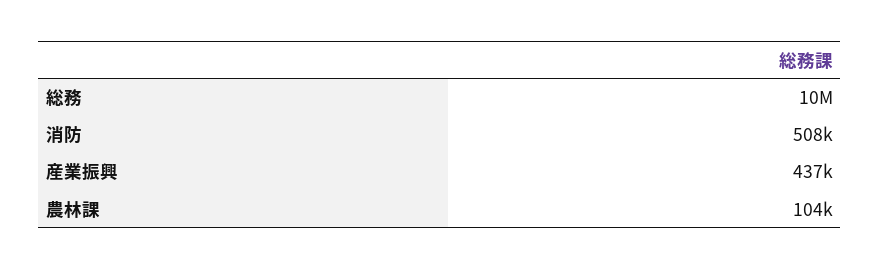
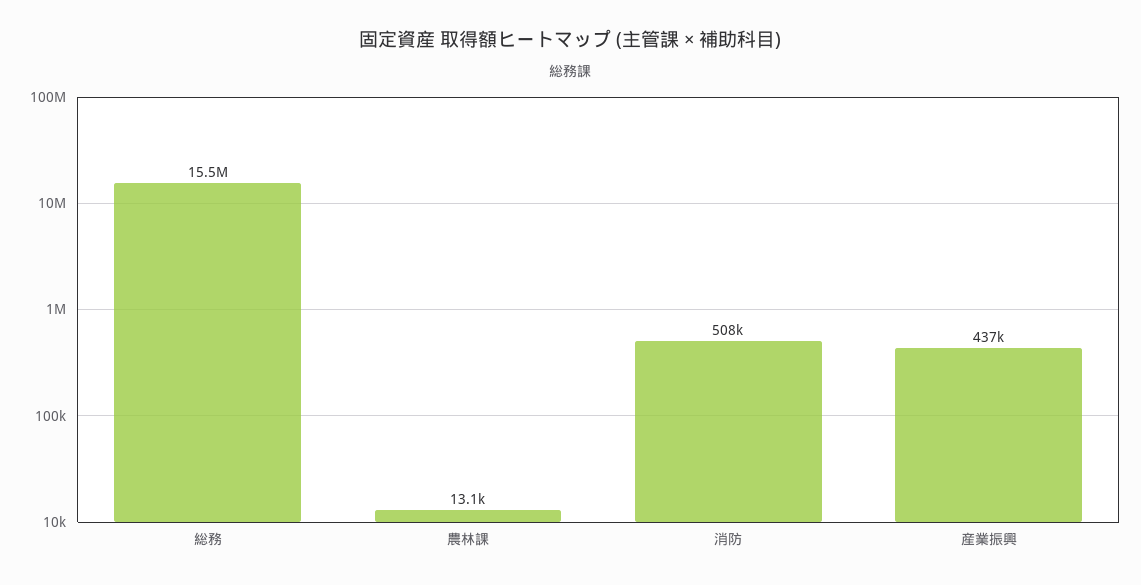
総務: 10000000 -> 15500000
農林課: 104000 -> 13100

